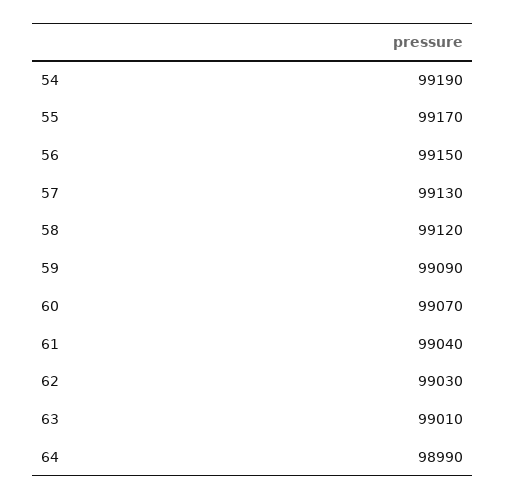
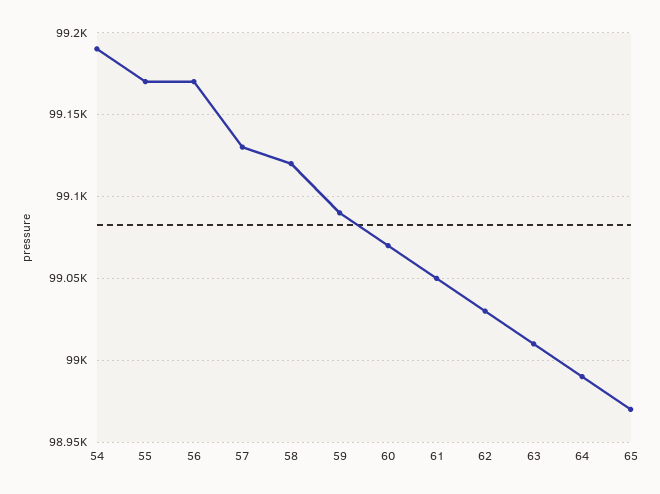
56: 99150 -> 99170
61: 99040 -> 99050
65: none -> 98970

